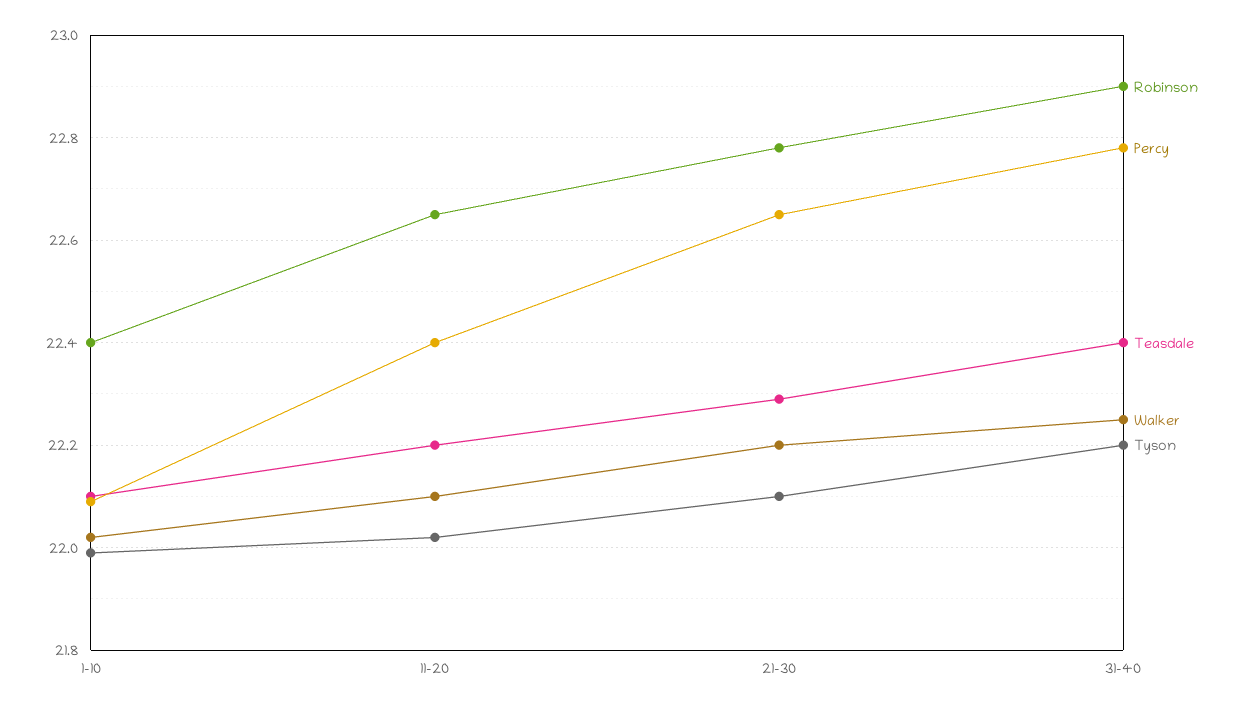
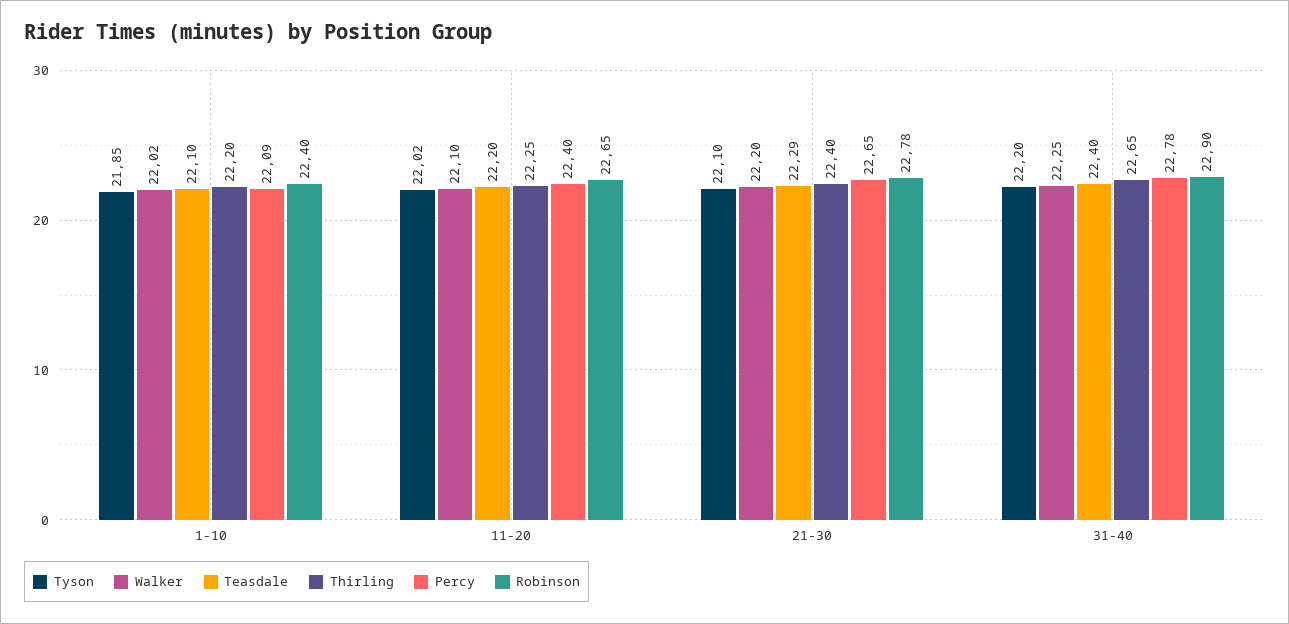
Tyson, 1-10: 22 -> 21.85
Thirling, 1-10: none -> 22.2
Thirling, 11-20: none -> 22.25
Thirling, 21-30: none -> 22.4
Thirling, 31-40: none -> 22.65

